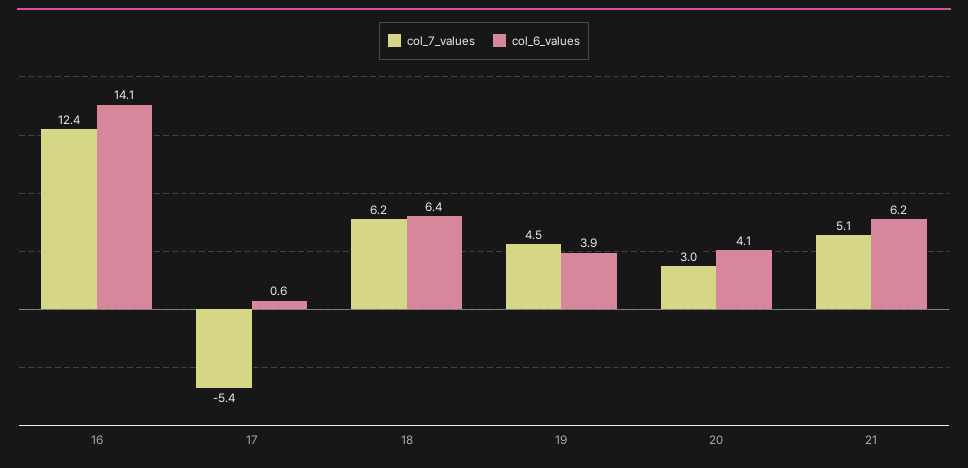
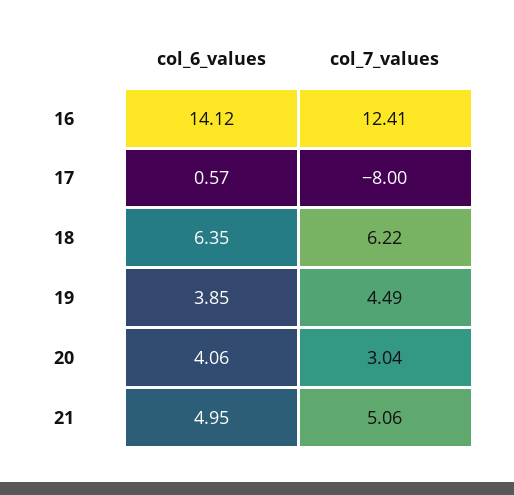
col_7_values, 17: -5.4 -> -8
col_6_values, 21: 6.2 -> 4.95

